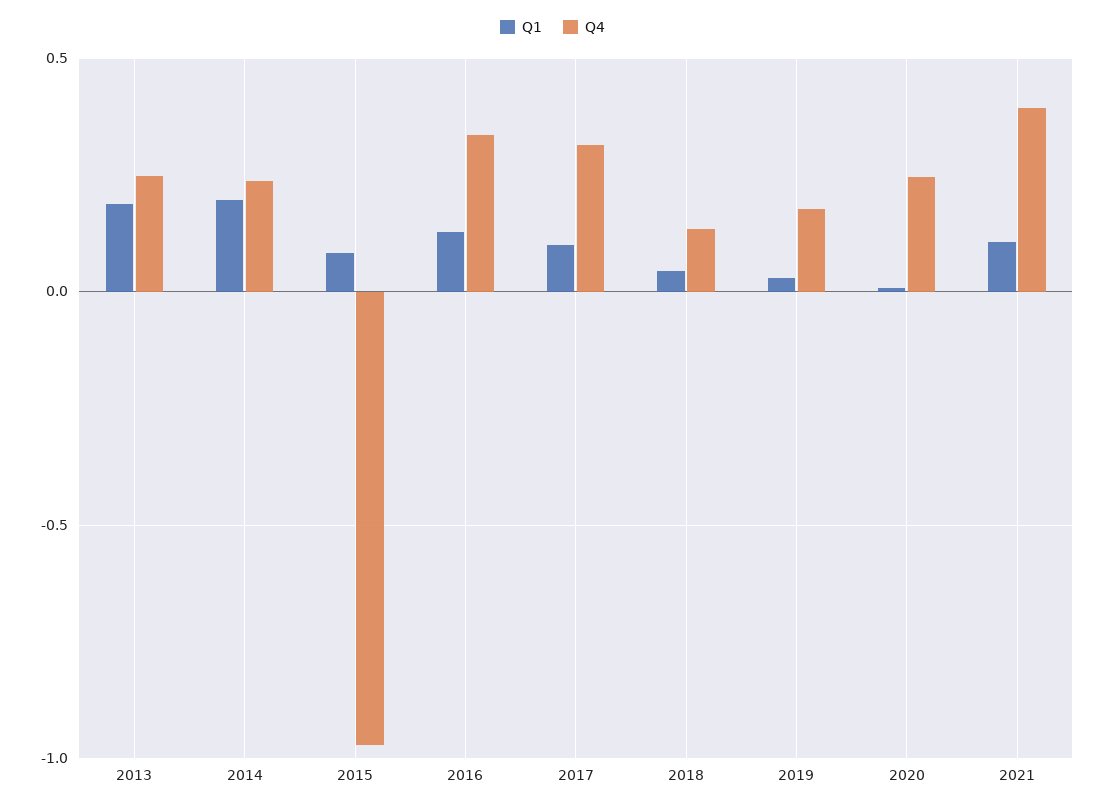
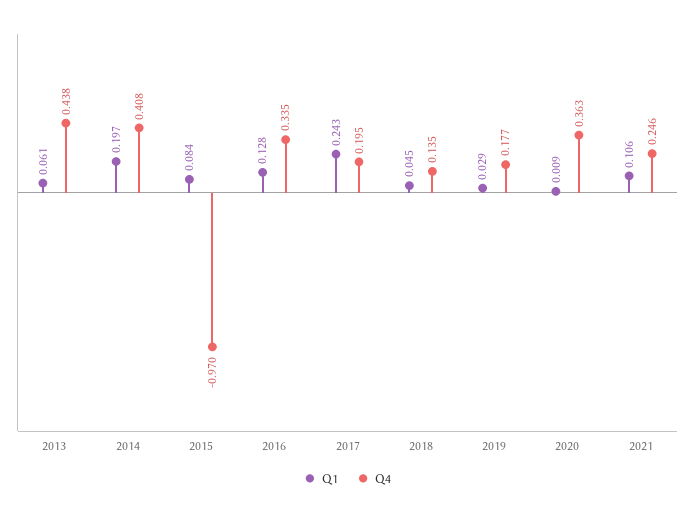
Q1, 2013: 0.2 -> 0.061
Q4, 2013: 0.25 -> 0.438
Q4, 2014: 0.25 -> 0.408
Q1, 2017: 0.1 -> 0.243
Q4, 2017: 0.3 -> 0.195
Q4, 2020: 0.25 -> 0.363
Q4, 2021: 0.4 -> 0.246

